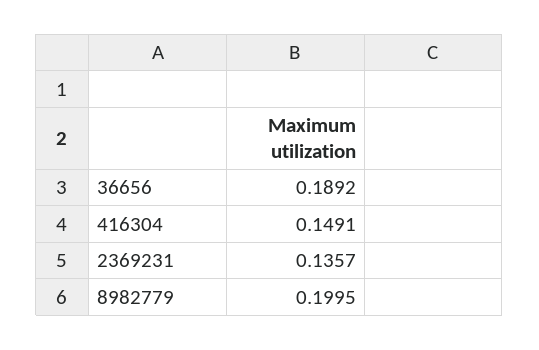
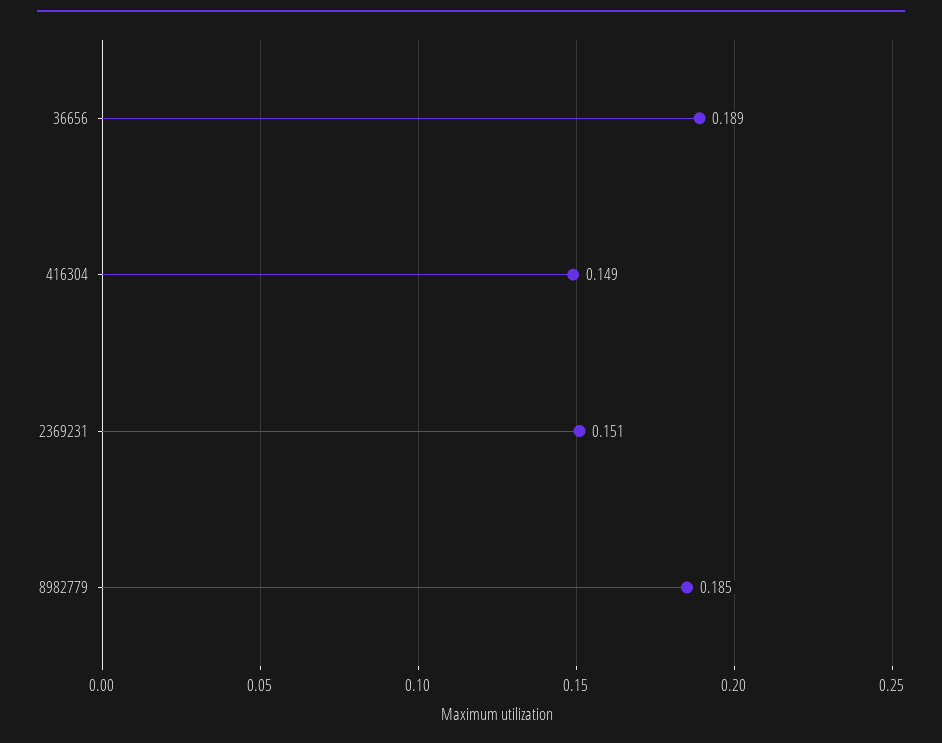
2369231: 0.1357 -> 0.151
8982779: 0.1995 -> 0.185

